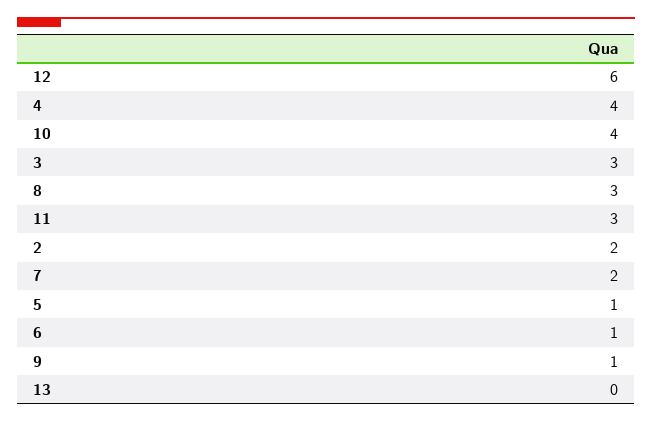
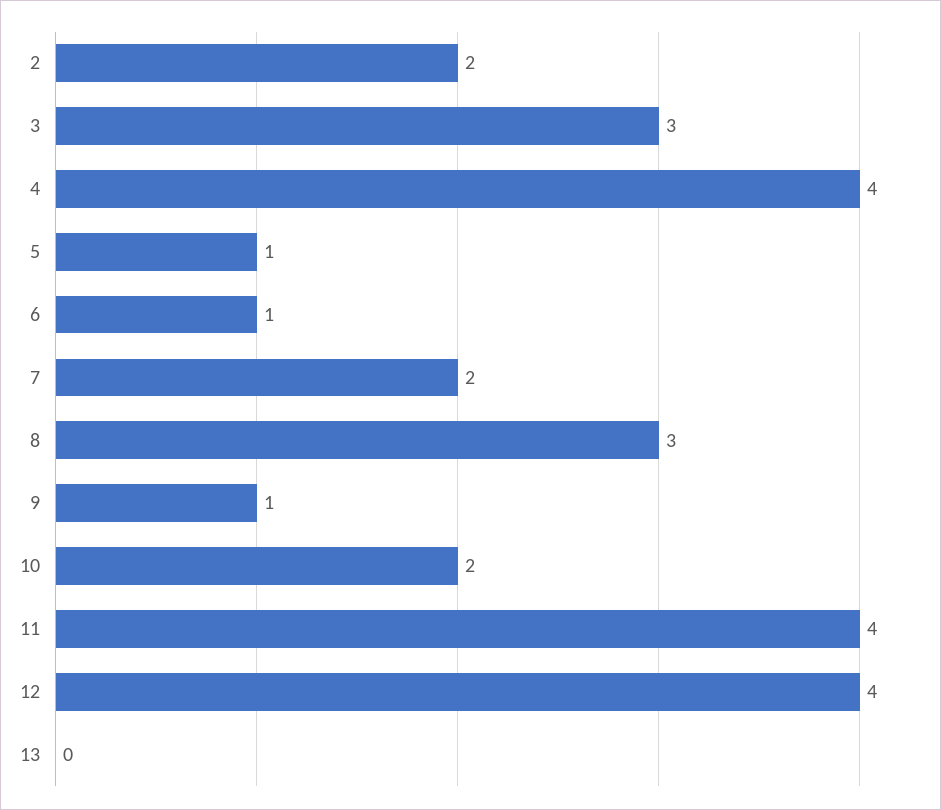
12: 6 -> 4
10: 4 -> 2
11: 3 -> 4

